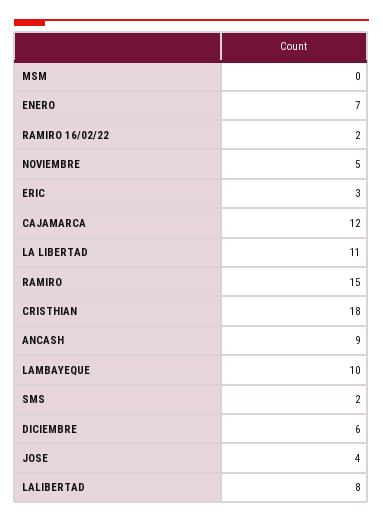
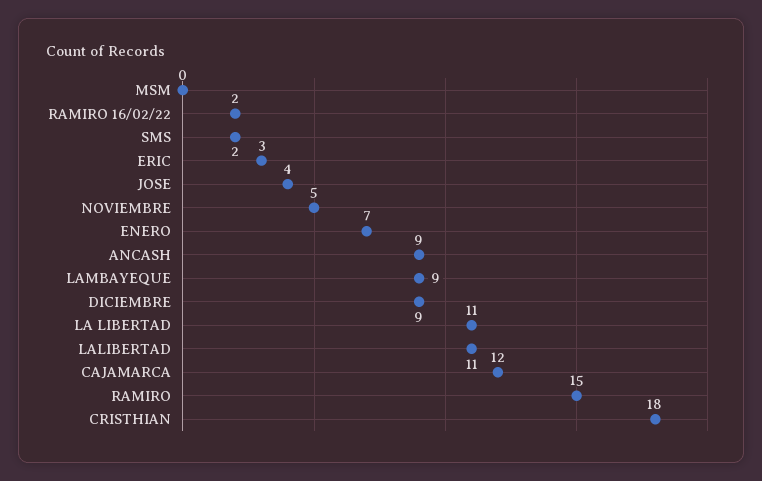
LAMBAYEQUE: 10 -> 9
DICIEMBRE: 6 -> 9
LALIBERTAD: 8 -> 11

